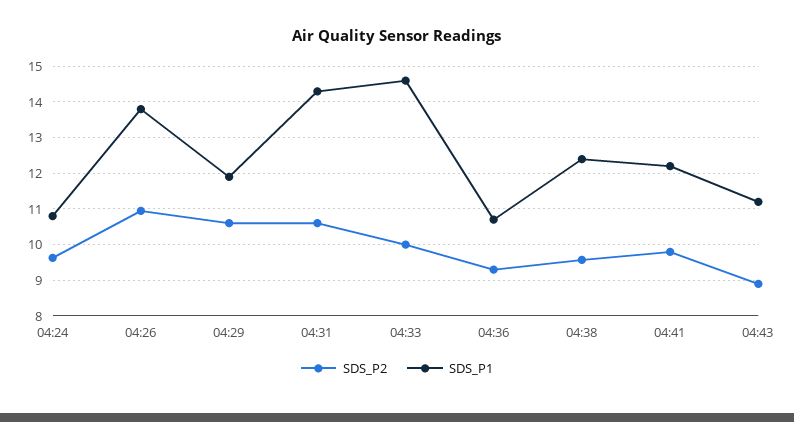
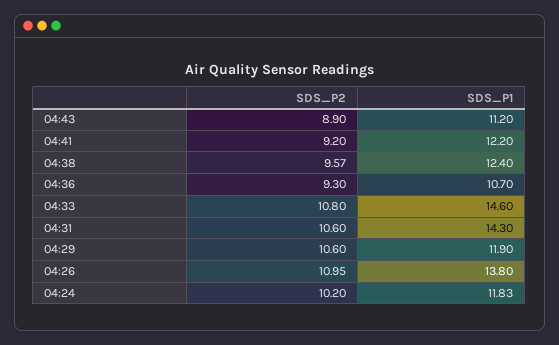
SDS_P2, 04:24: 9.6 -> 10.2
SDS_P1, 04:24: 10.8 -> 11.83
SDS_P2, 04:33: 10 -> 10.8
SDS_P2, 04:41: 9.8 -> 9.2

